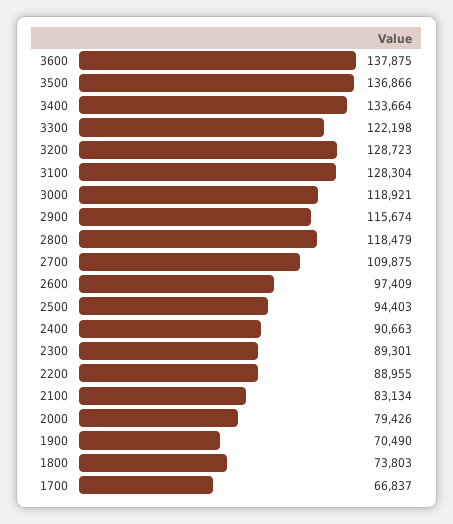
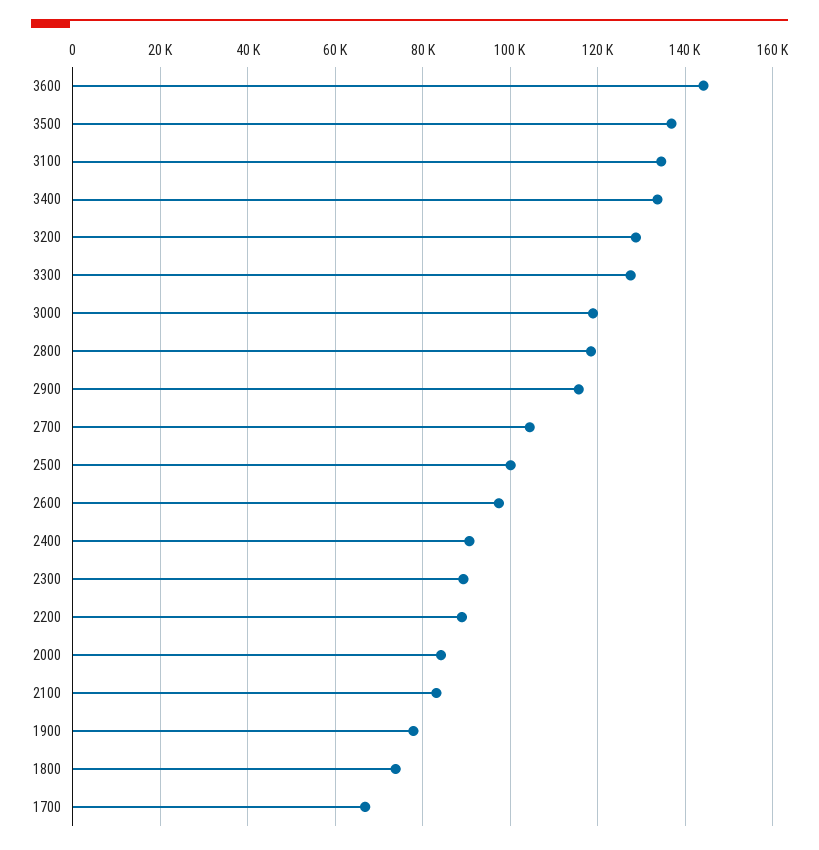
3600: 137875 -> 144000
3300: 122198 -> 128000
3100: 128304 -> 134000
2700: 109875 -> 104000
2500: 94403 -> 100000
2000: 79426 -> 84000
1900: 70490 -> 78000

